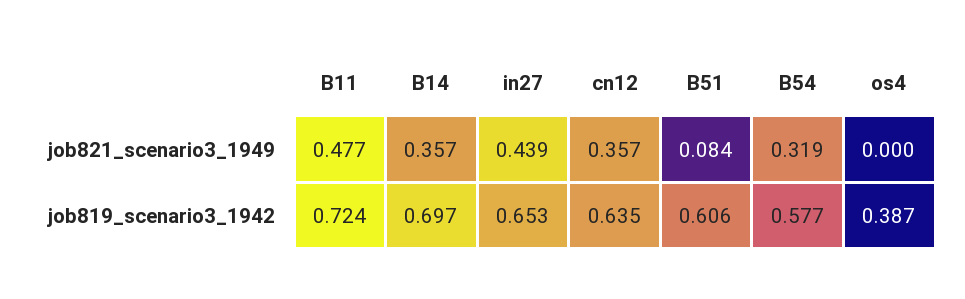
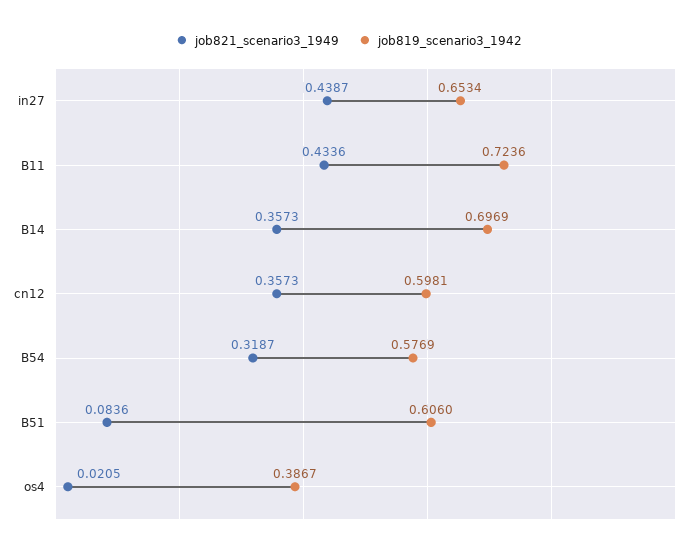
job821_scenario3_1949, B11: 0.477 -> 0.4336
job821_scenario3_1949, os4: 0 -> 0.0205
job819_scenario3_1942, cn12: 0.635 -> 0.5981

